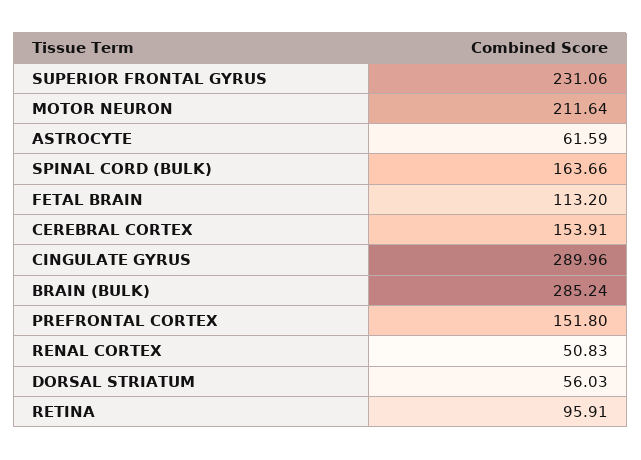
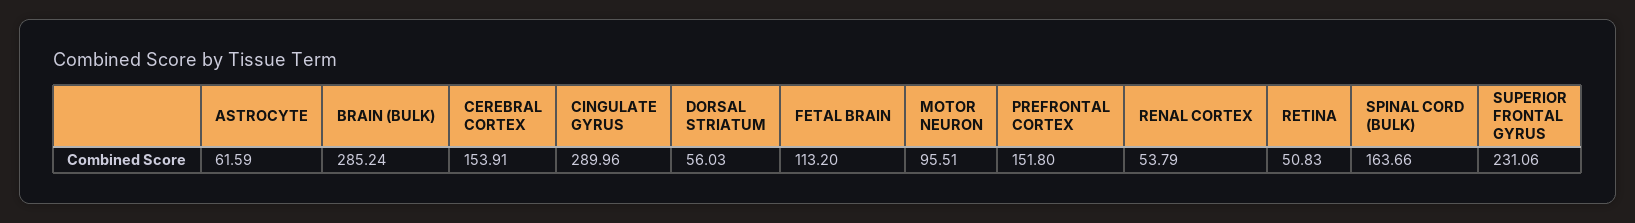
MOTOR NEURON: 211.64 -> 95.51
RENAL CORTEX: 50.83 -> 53.79
RETINA: 95.91 -> 50.83

